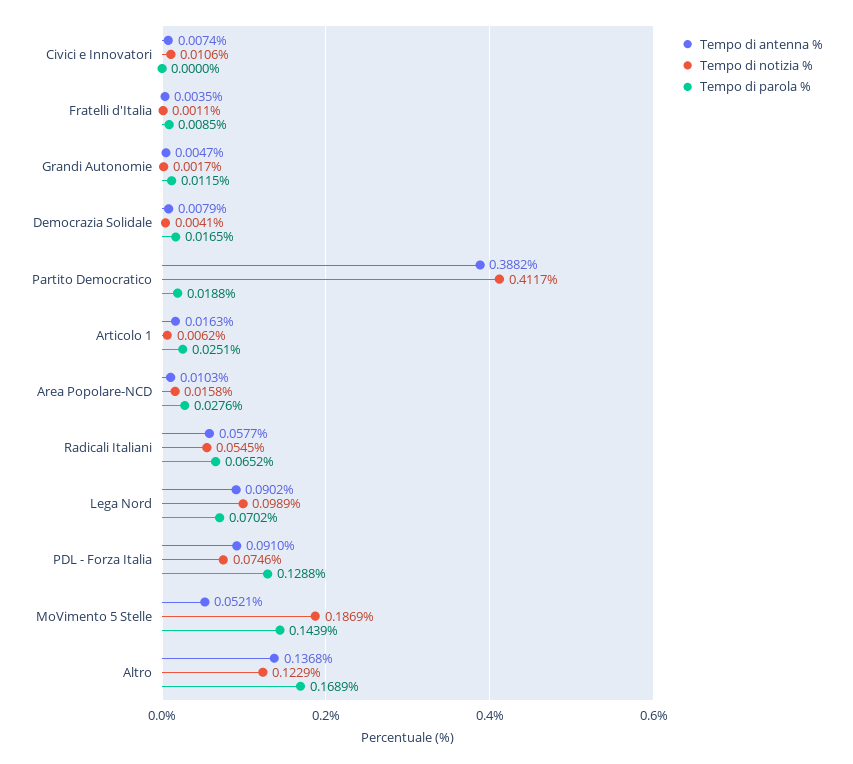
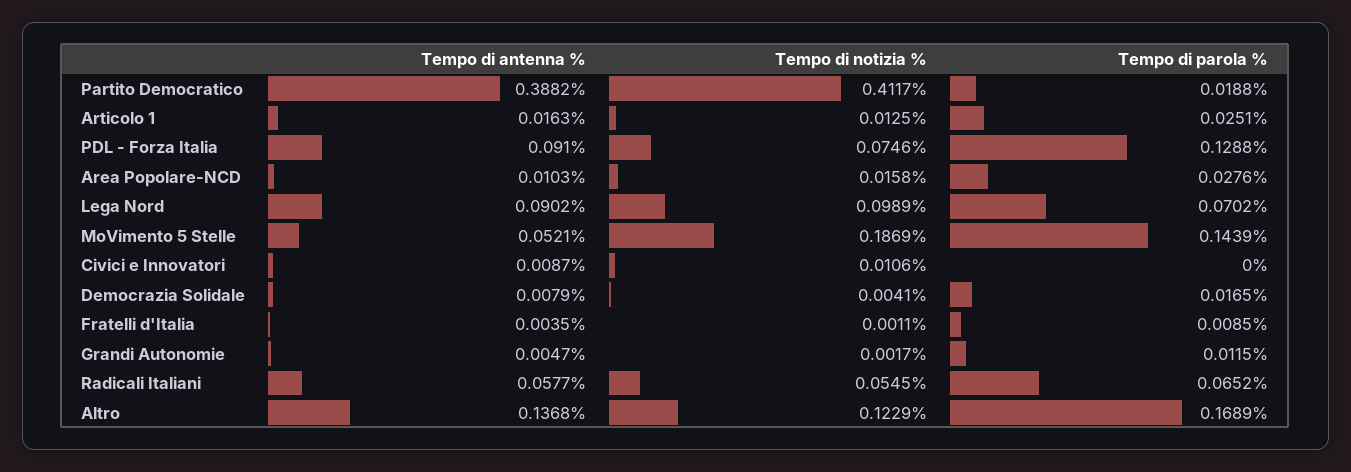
Tempo di antenna %, Civici e Innovatori: 0.0074 -> 0.0087
Tempo di notizia %, Articolo 1: 0.0062 -> 0.0125

